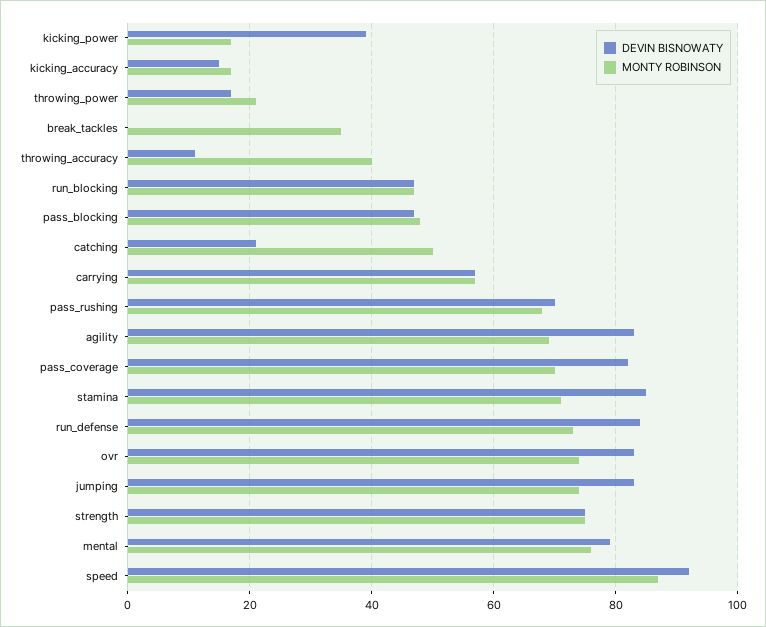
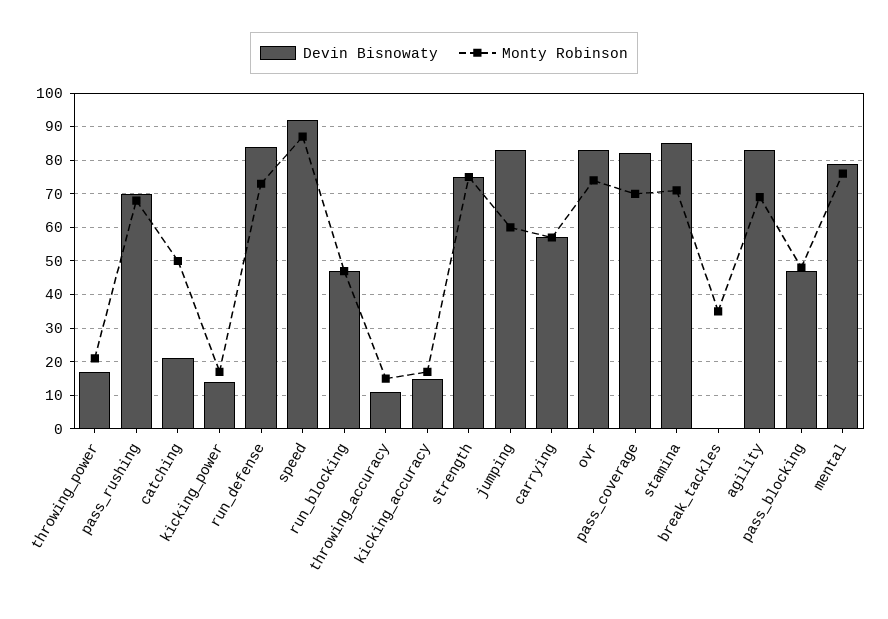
DEVIN BISNOWATY, kicking_power: 40 -> 15
MONTY ROBINSON, throwing_accuracy: 40 -> 15
MONTY ROBINSON, jumping: 75 -> 60

